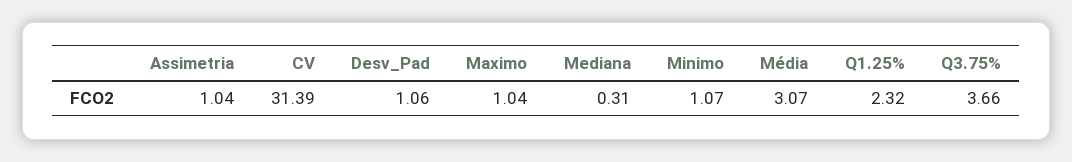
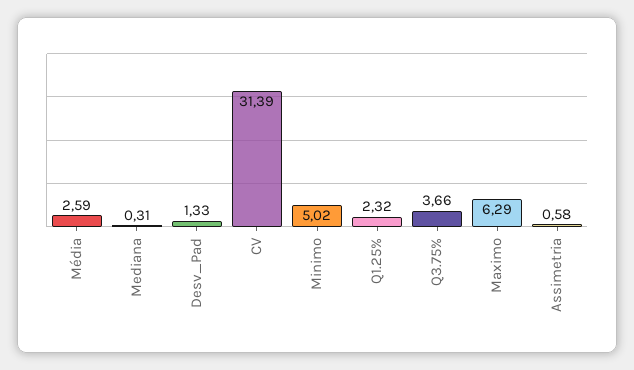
Assimetria: 1.04 -> 0.58
Desv_Pad: 1.06 -> 1.33
Maximo: 1.04 -> 6.29
Minimo: 1.07 -> 5.02
Média: 3.07 -> 2.59

